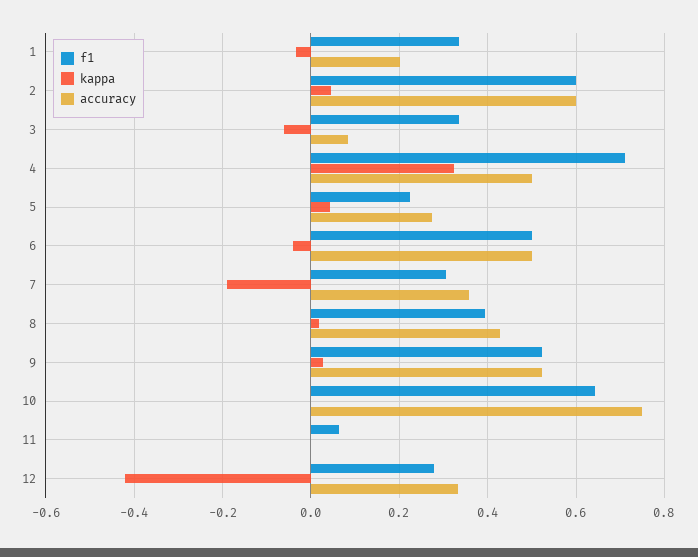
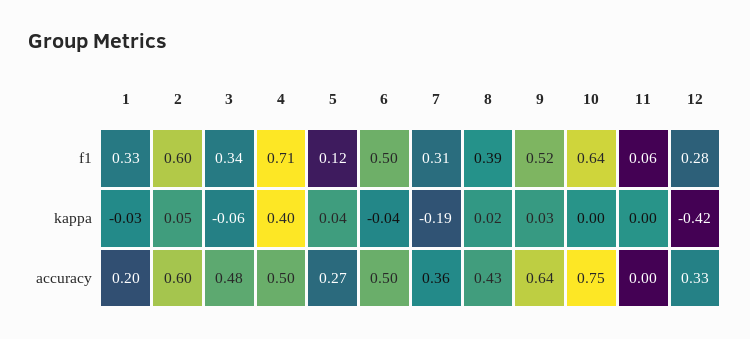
accuracy, 3: 0.08 -> 0.48
kappa, 4: 0.32 -> 0.4
f1, 5: 0.22 -> 0.12
accuracy, 9: 0.52 -> 0.64

